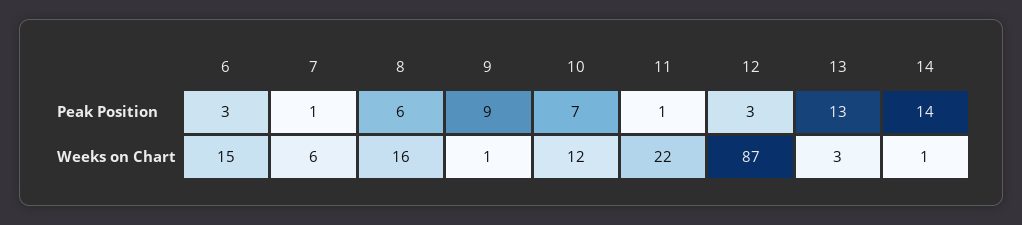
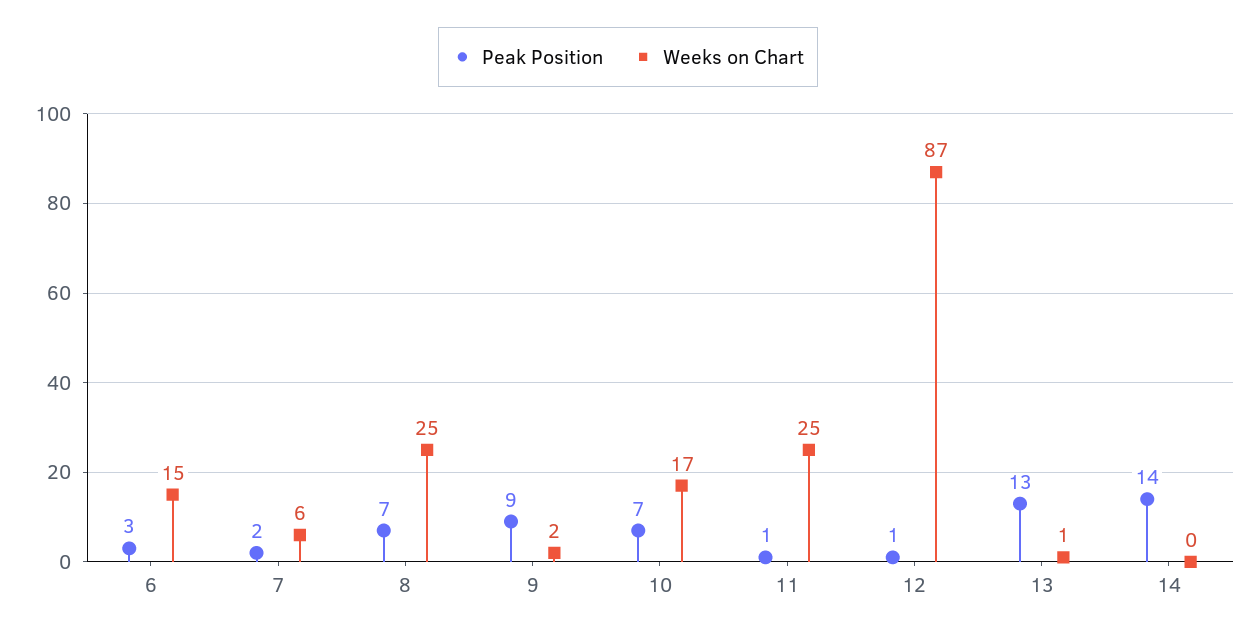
Peak Position, 7: 1 -> 2
Peak Position, 8: 6 -> 7
Peak Position, 12: 3 -> 1
Weeks on Chart, 8: 16 -> 25
Weeks on Chart, 9: 1 -> 2
Weeks on Chart, 10: 12 -> 17
Weeks on Chart, 11: 22 -> 25
Weeks on Chart, 13: 3 -> 1
Weeks on Chart, 14: 1 -> 0

